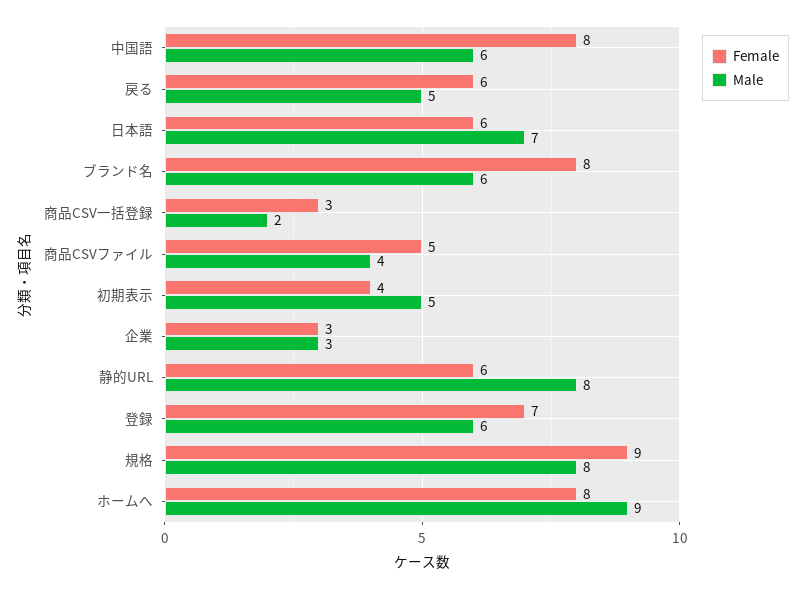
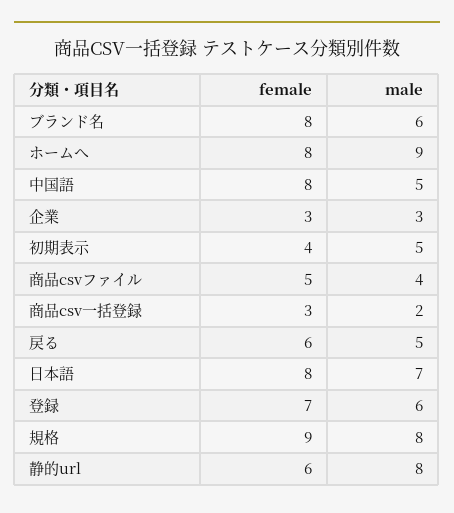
Male, 中国語: 6 -> 5
Female, 日本語: 6 -> 8

